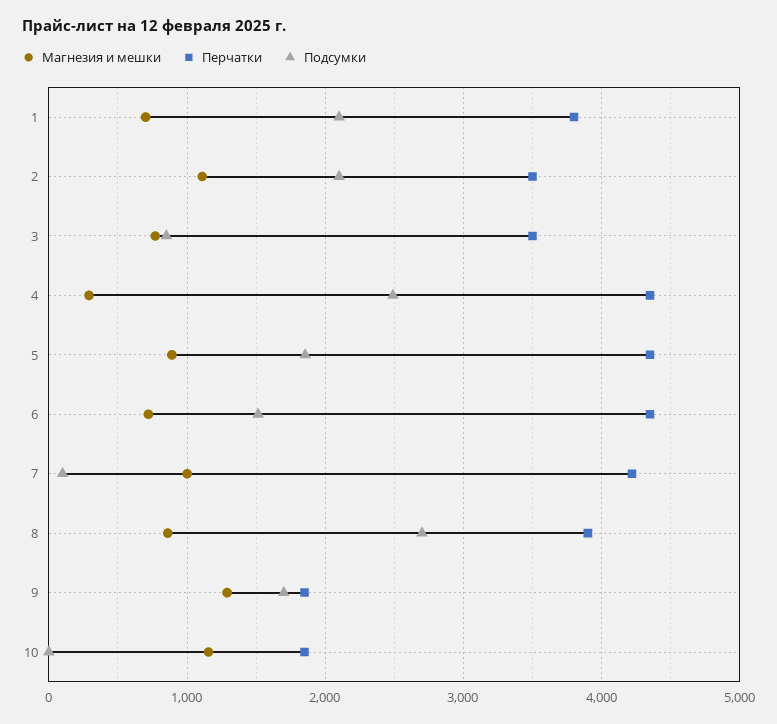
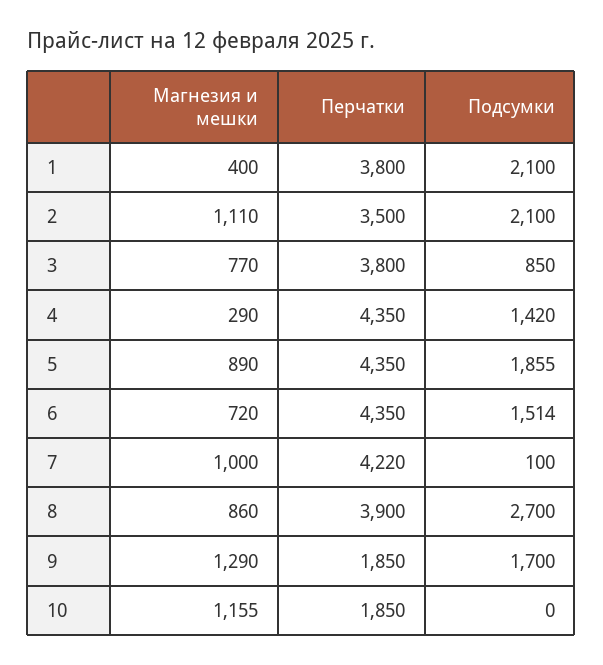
Магнезия и мешки, 1: 700 -> 400
Перчатки, 3: 3500 -> 3800
Подсумки, 4: 2500 -> 1420

